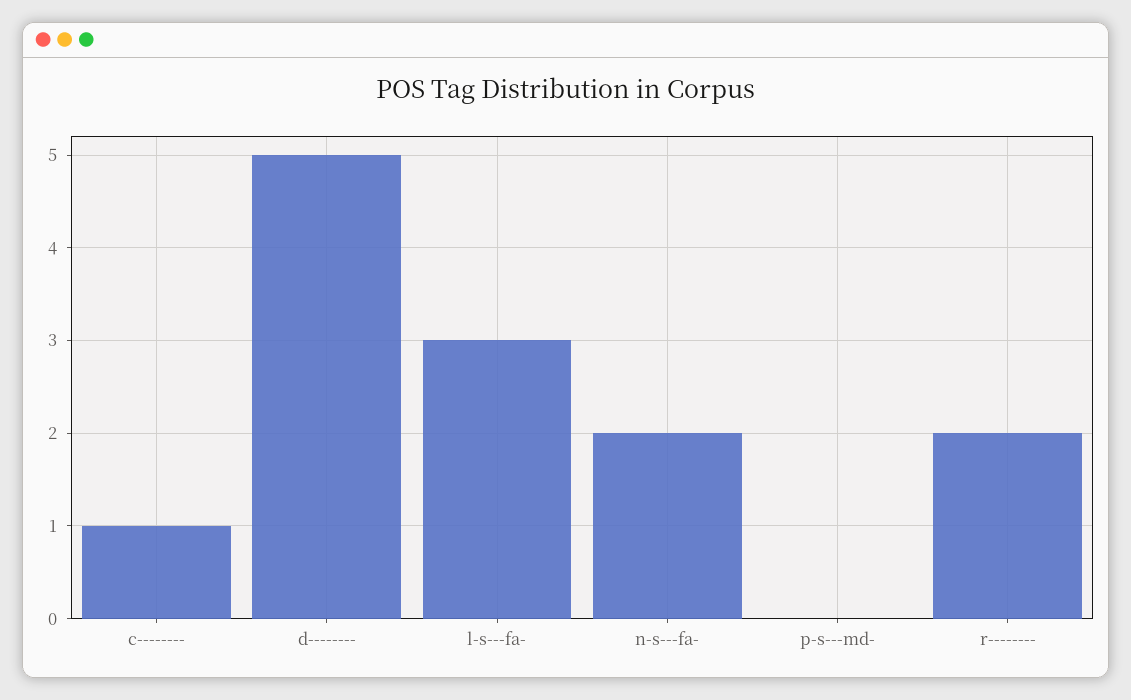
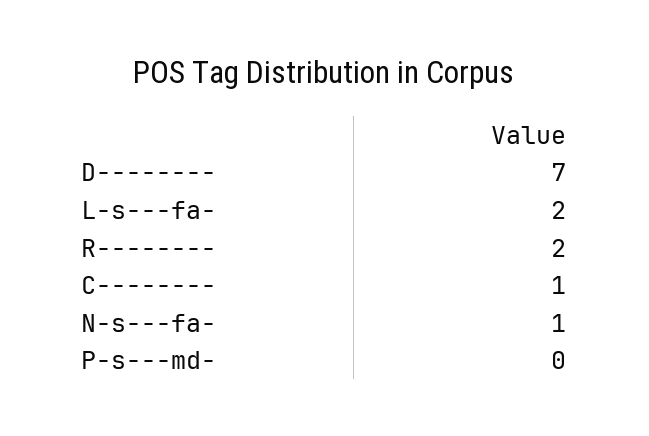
d--------: 5 -> 7
l-s---fa-: 3 -> 2
n-s---fa-: 2 -> 1

